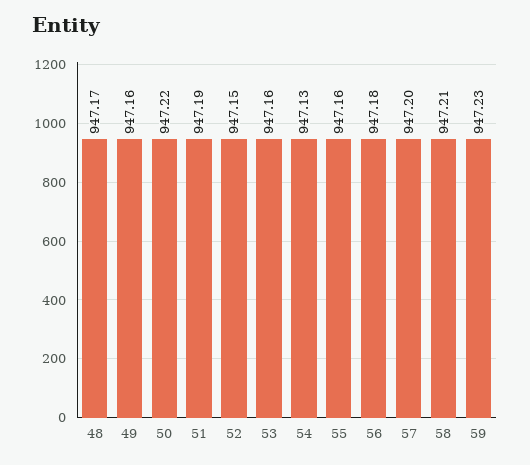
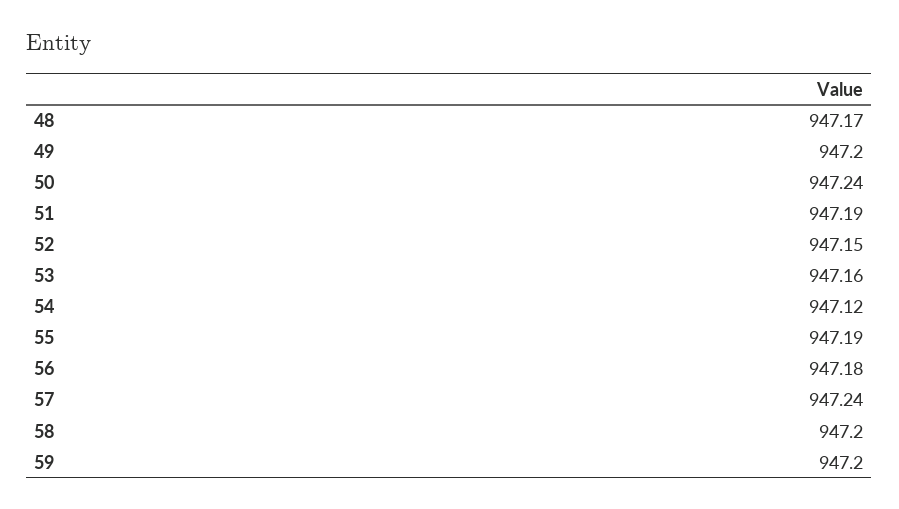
49: 947.16 -> 947.2
50: 947.22 -> 947.24
54: 947.13 -> 947.12
55: 947.16 -> 947.19
57: 947.2 -> 947.24
58: 947.21 -> 947.2
59: 947.23 -> 947.2

